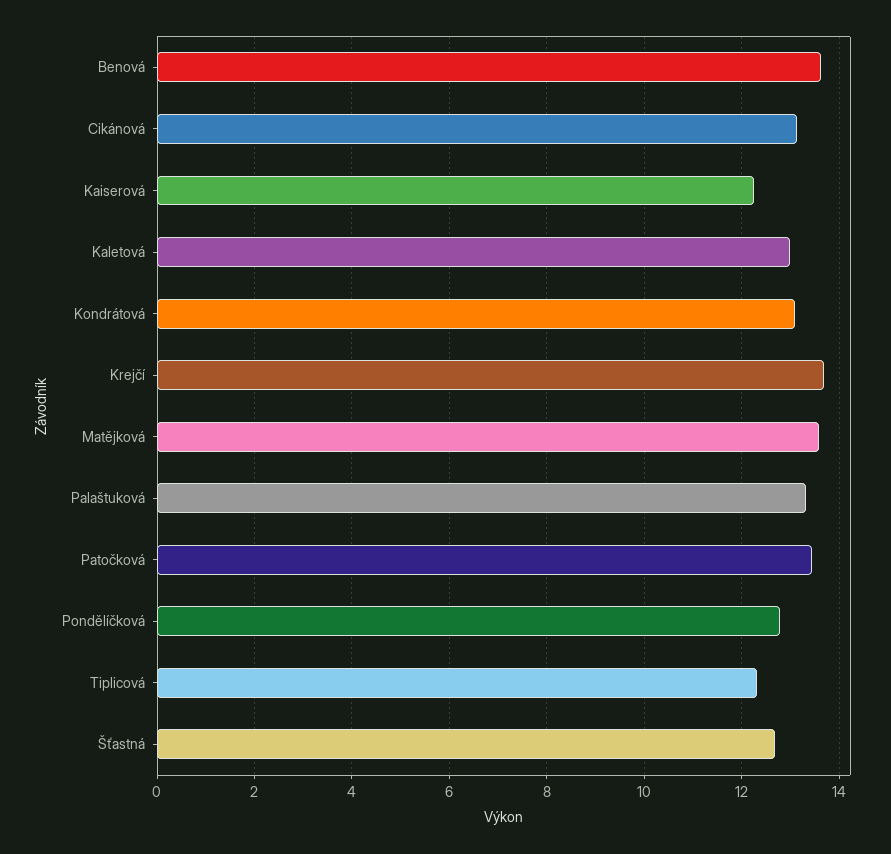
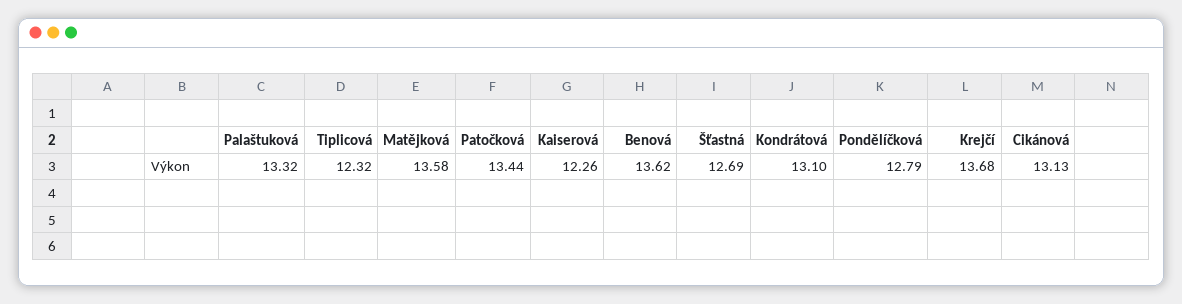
Kaletová: 13 -> none

